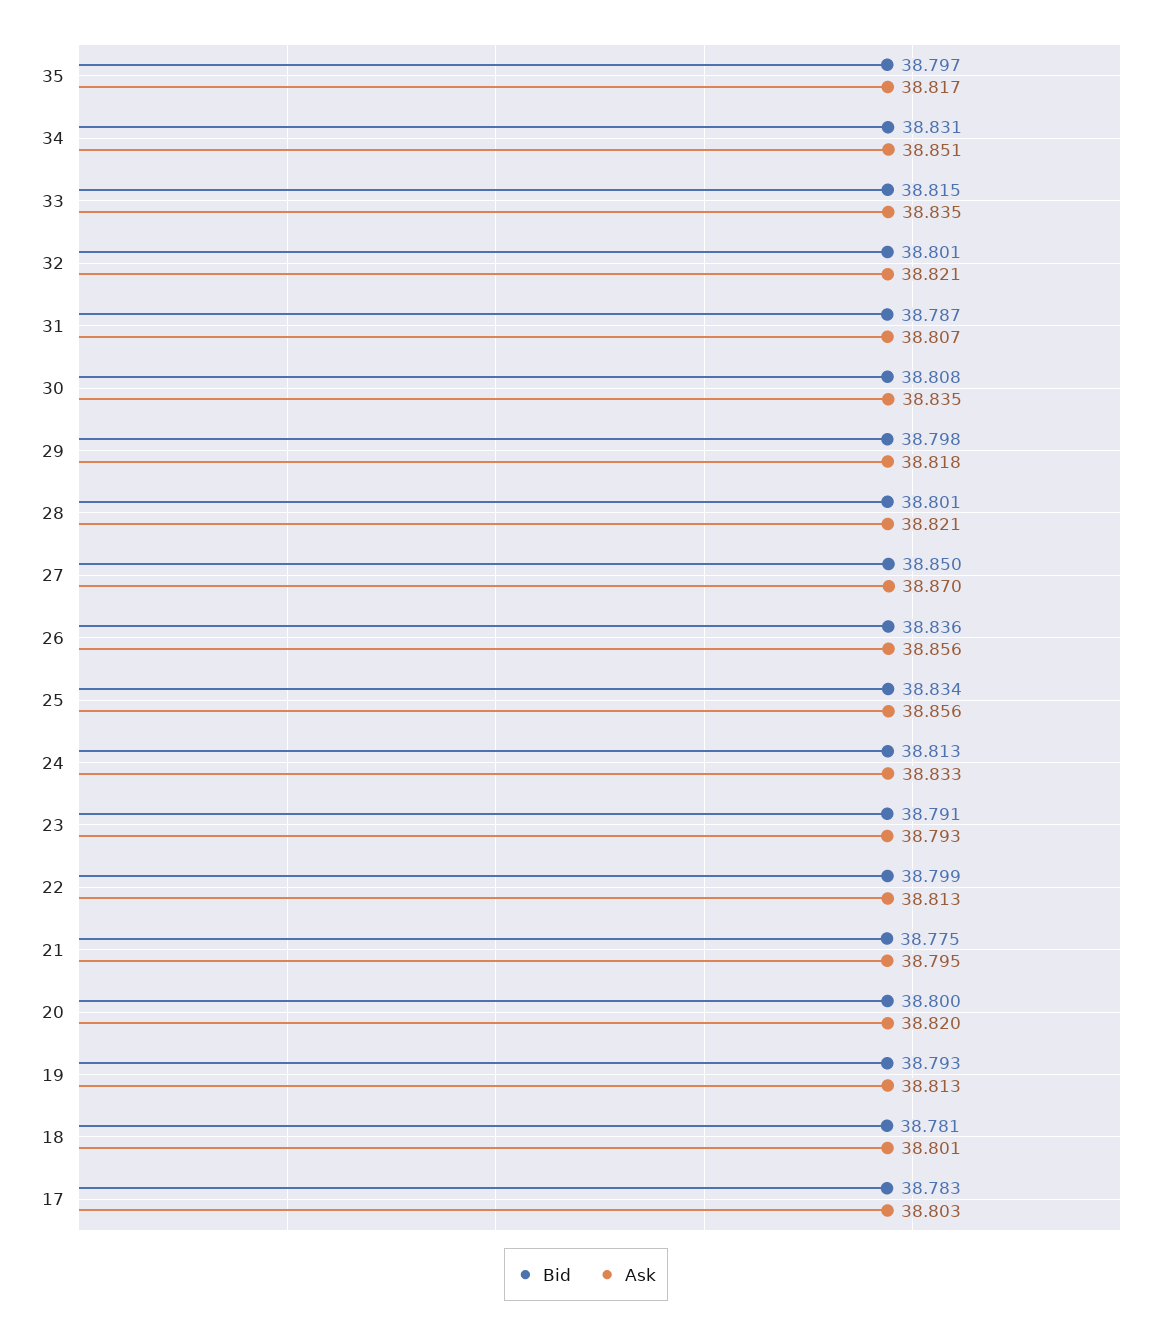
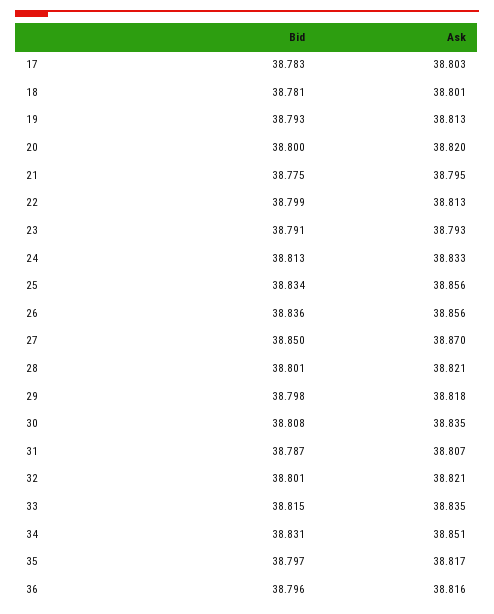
Bid, 36: none -> 38.796
Ask, 36: none -> 38.816

